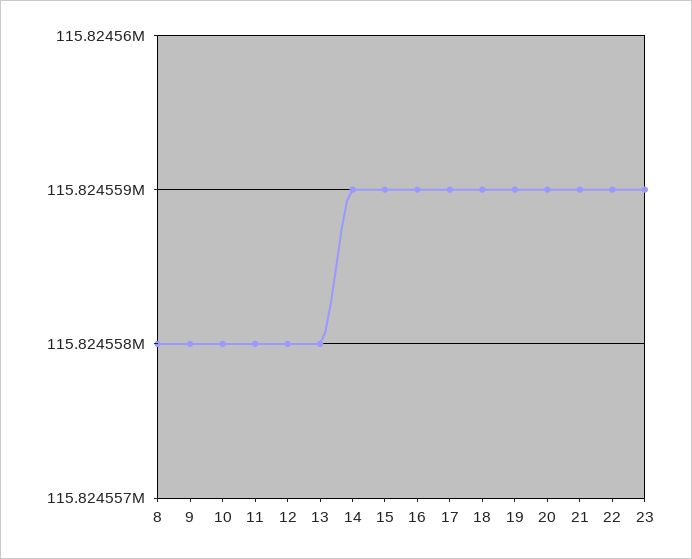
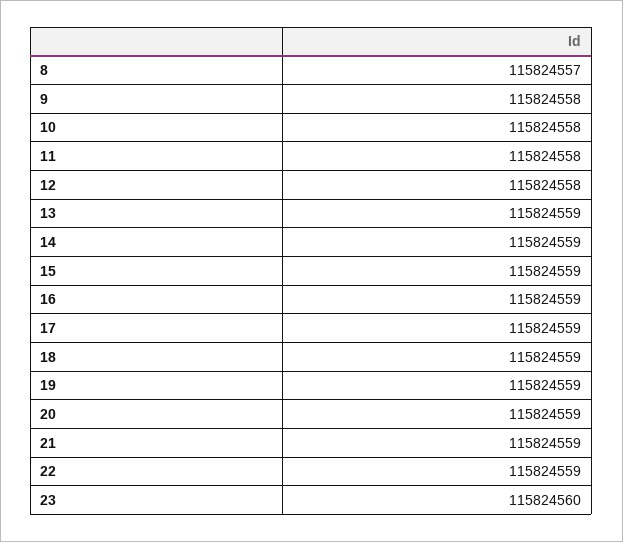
8: 115824558 -> 115824557
13: 115824558 -> 115824559
23: 115824559 -> 115824560

